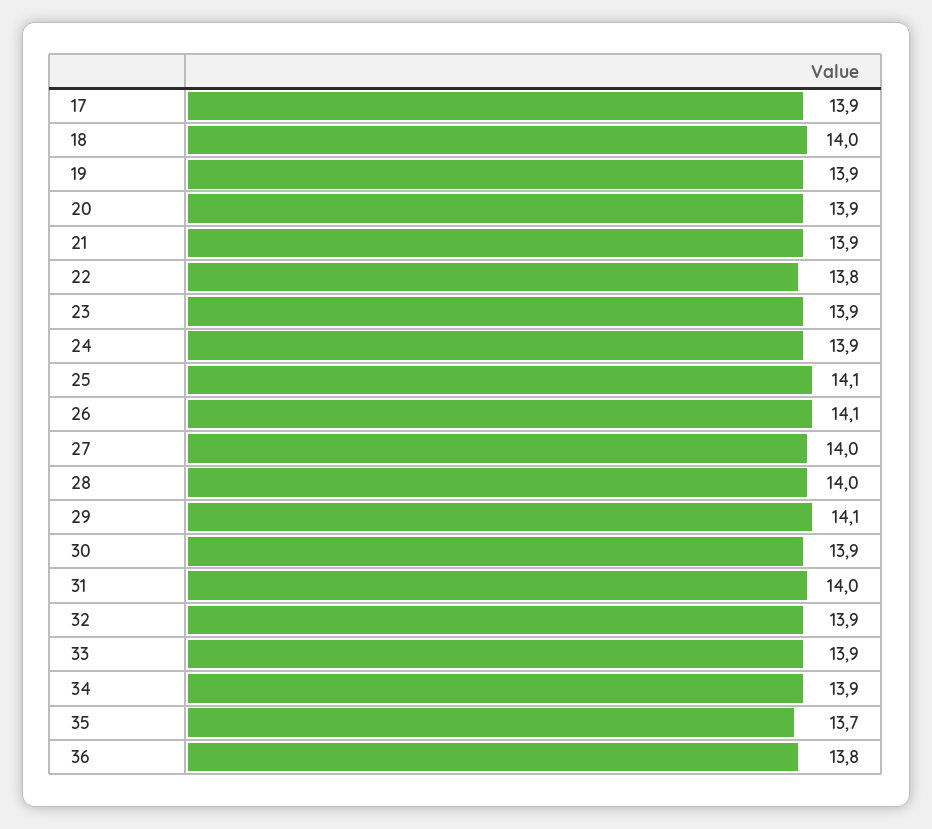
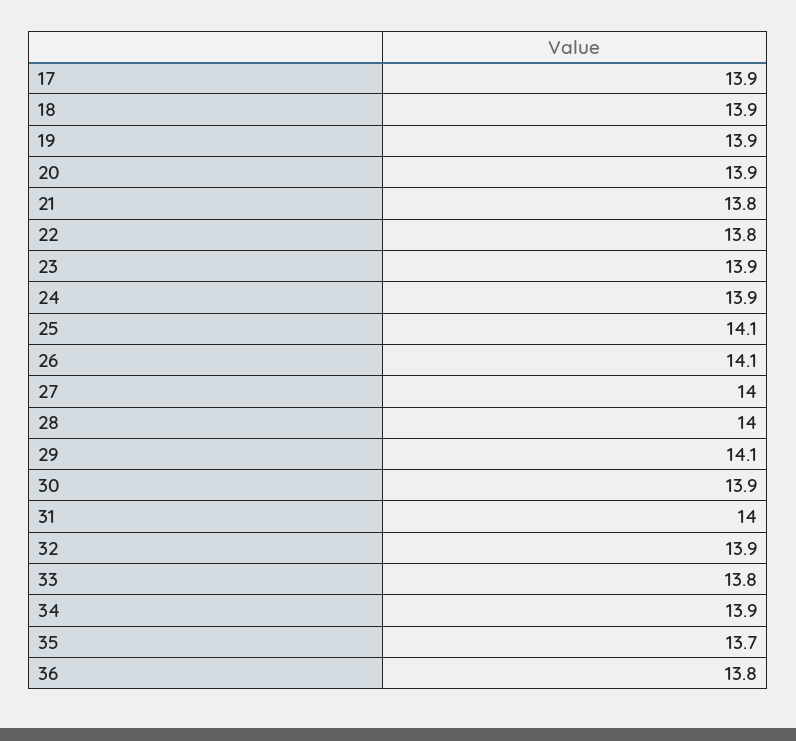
18: 14 -> 13.9
21: 13.9 -> 13.8
33: 13.9 -> 13.8

